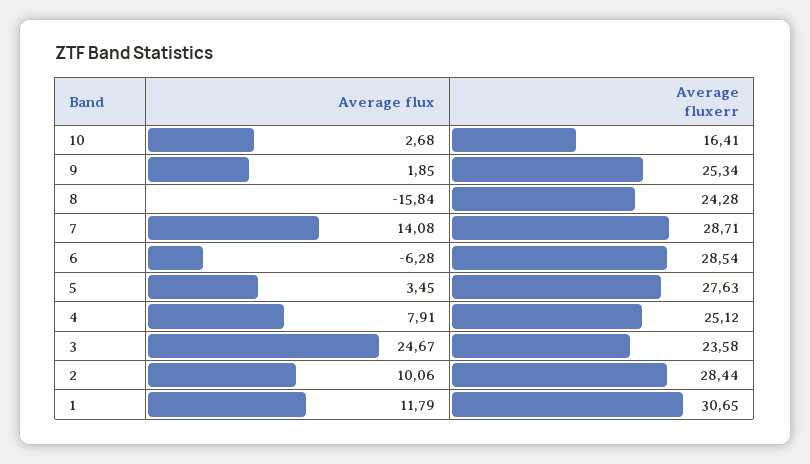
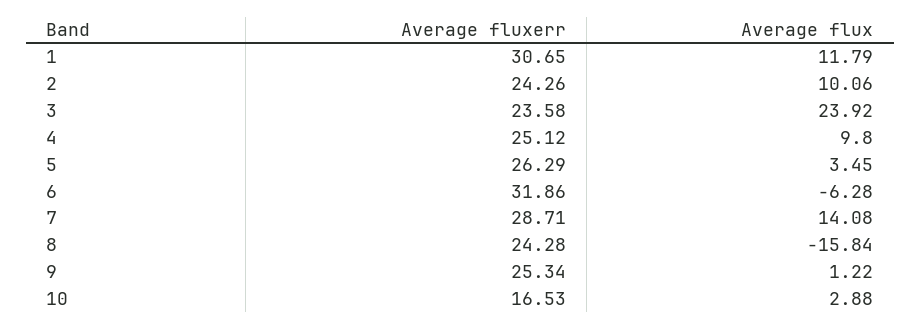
Average flux, 10: 2.68 -> 2.88
Average fluxerr, 10: 16.41 -> 16.53
Average flux, 9: 1.85 -> 1.22
Average fluxerr, 6: 28.54 -> 31.86
Average fluxerr, 5: 27.63 -> 26.29
Average flux, 4: 7.91 -> 9.8
Average flux, 3: 24.67 -> 23.92
Average fluxerr, 2: 28.44 -> 24.26

